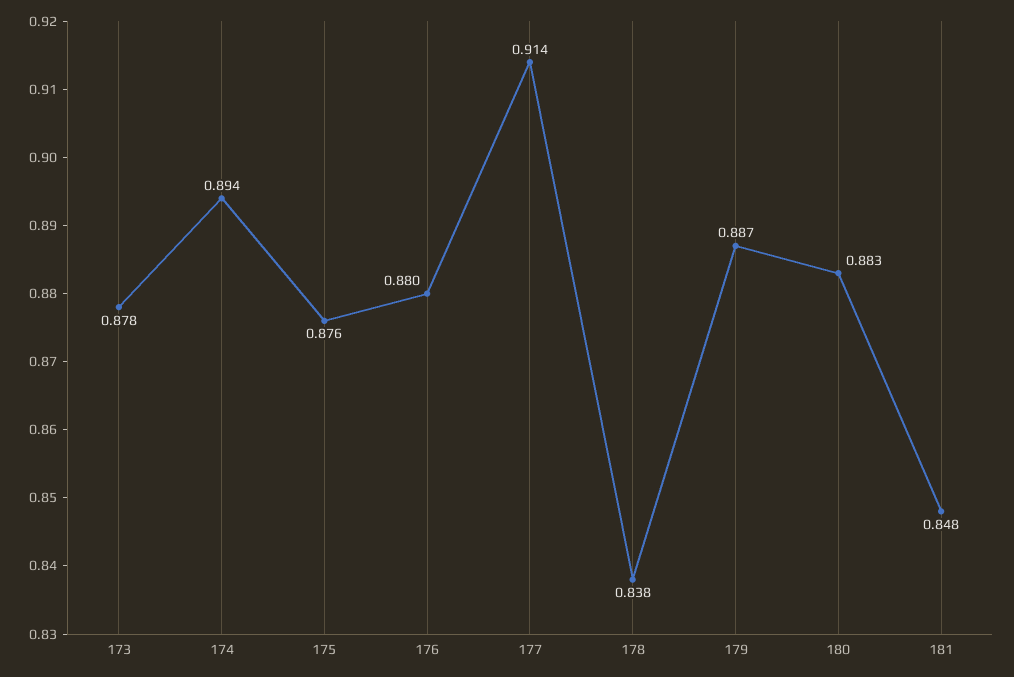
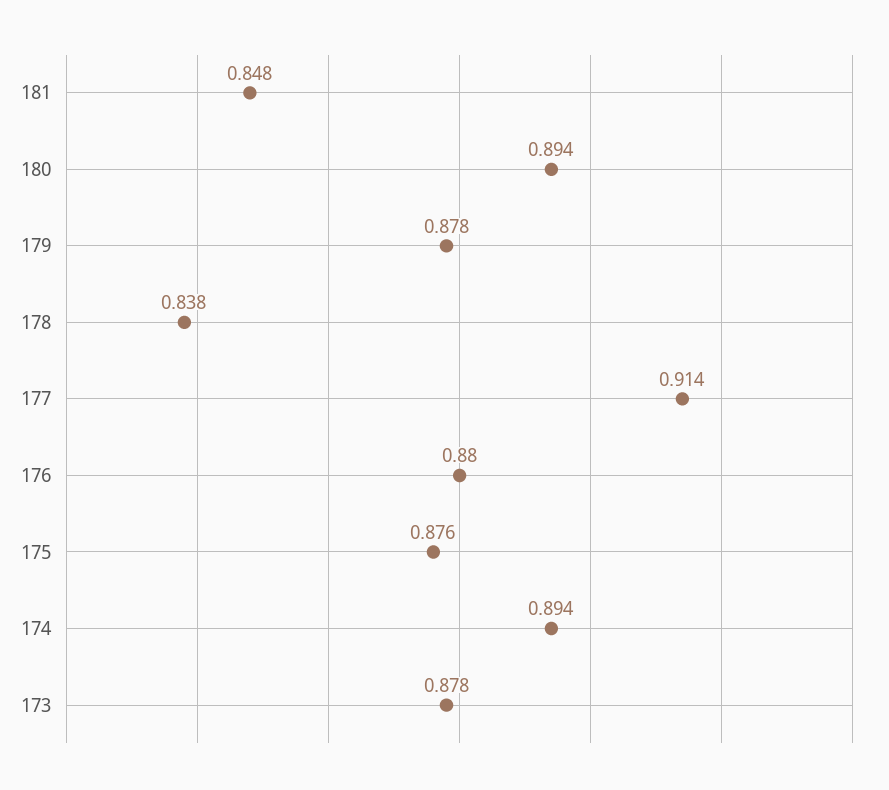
179: 0.887 -> 0.878
180: 0.883 -> 0.894

